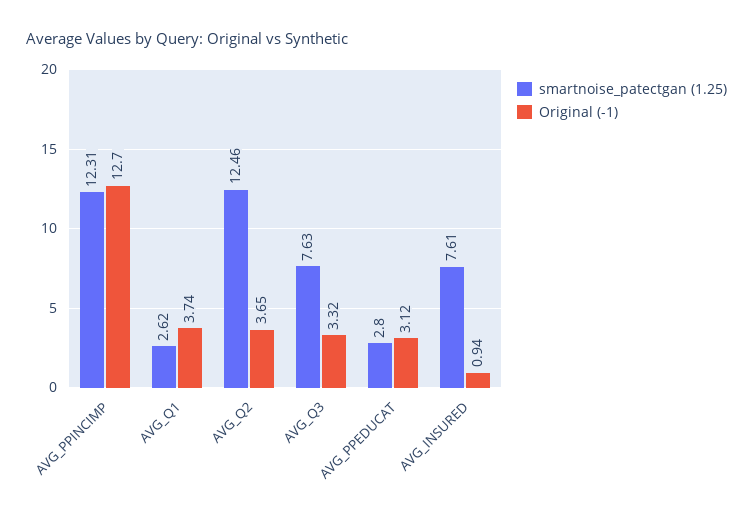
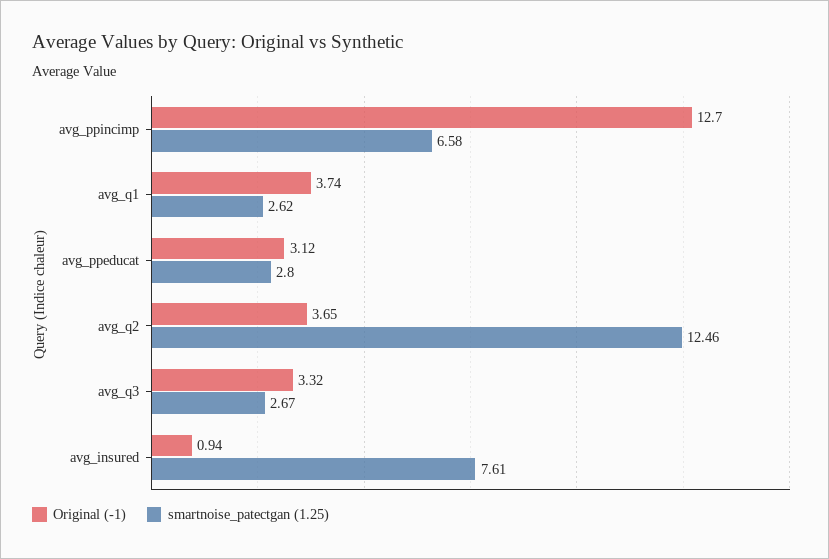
smartnoise_patectgan (1.25), AVG_PPINCIMP: 12.31 -> 6.58
smartnoise_patectgan (1.25), AVG_Q3: 7.63 -> 2.67

